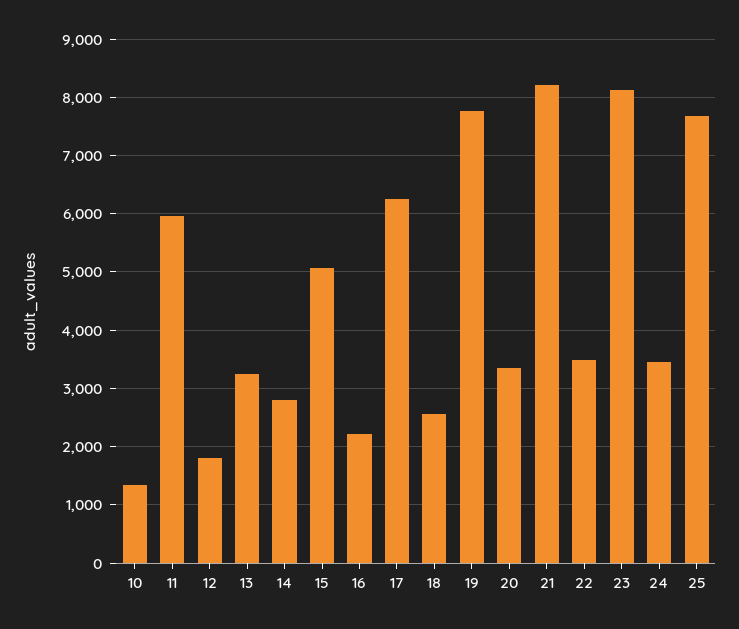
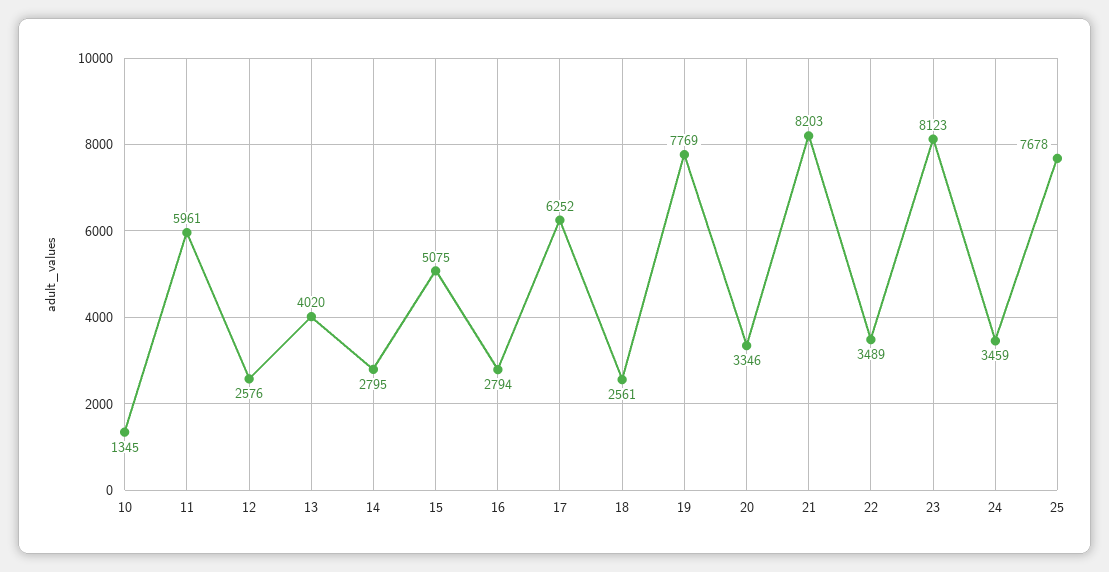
12: 1800 -> 2576
13: 3200 -> 4020
16: 2200 -> 2794

